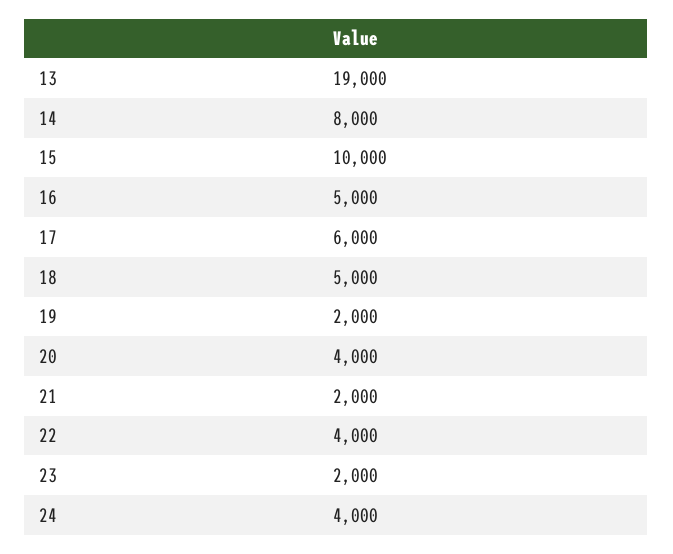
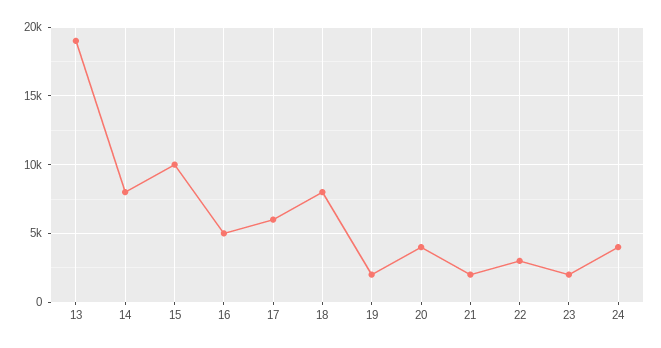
18: 5000 -> 8000
22: 4000 -> 3000

